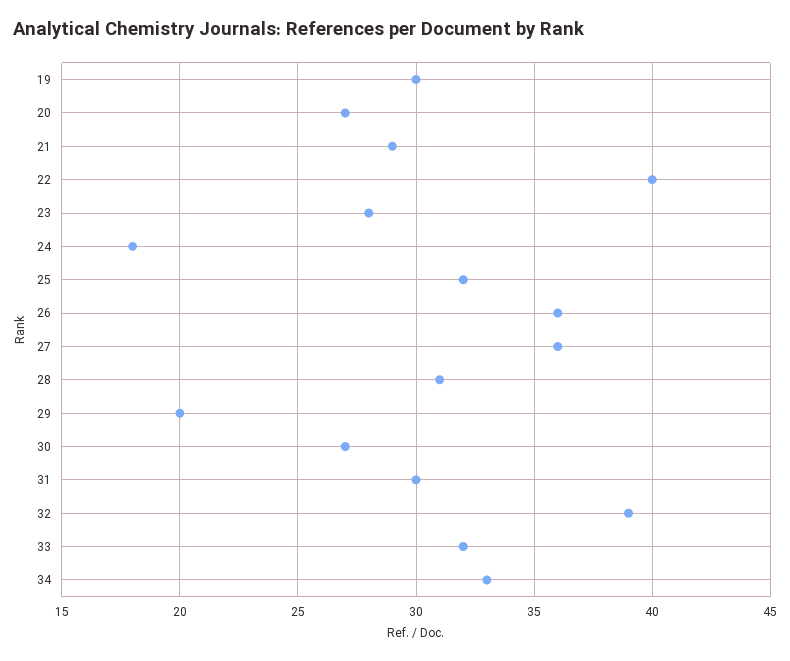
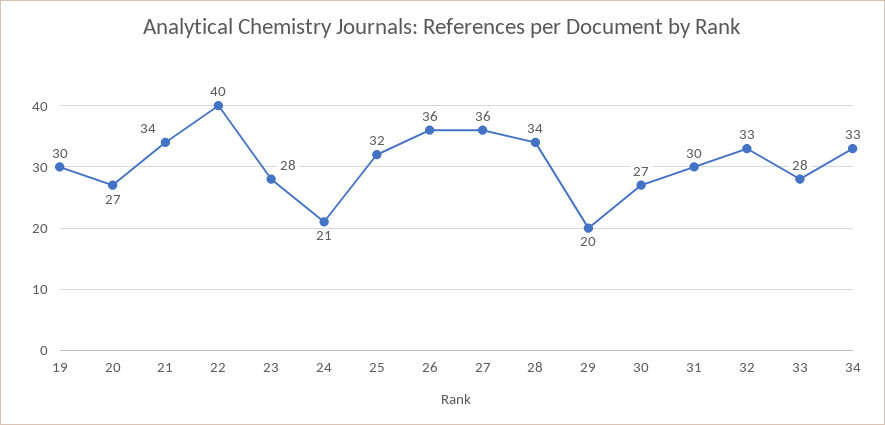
21: 29 -> 34
24: 18 -> 21
28: 31 -> 34
32: 39 -> 33
33: 32 -> 28

